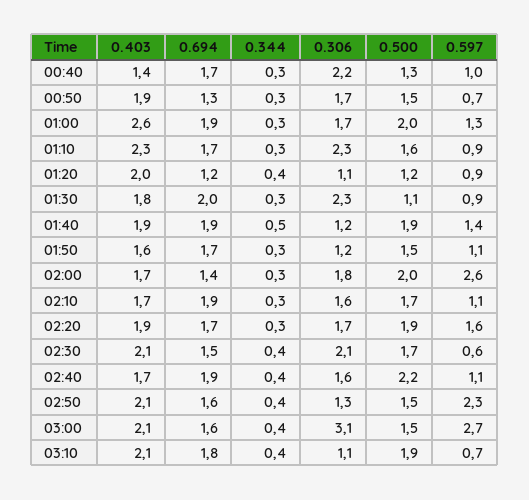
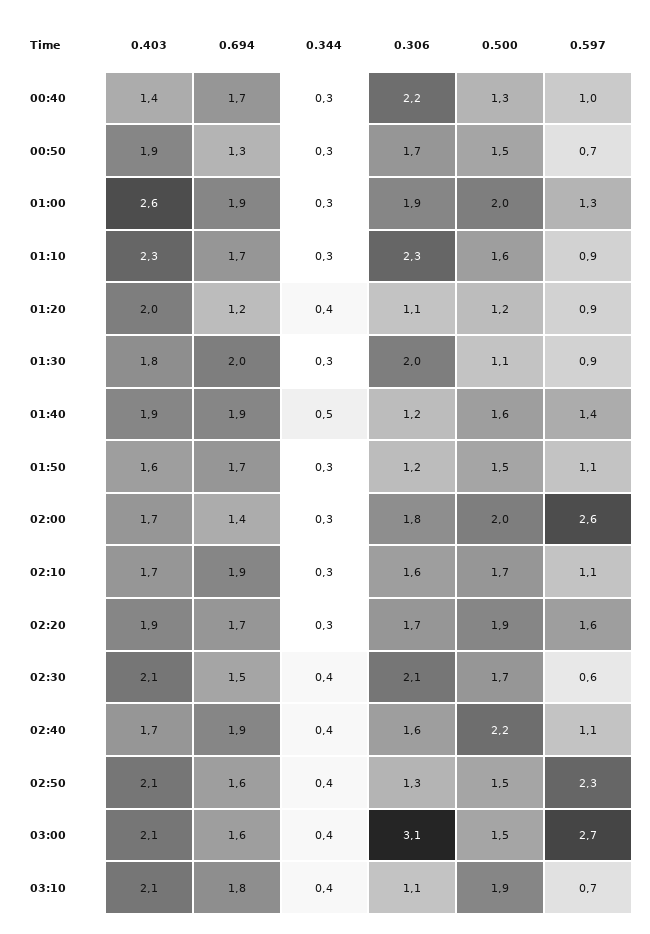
0.306, 01:00: 1.7 -> 1.9
0.306, 01:30: 2.3 -> 2
0.500, 01:40: 1.9 -> 1.6

